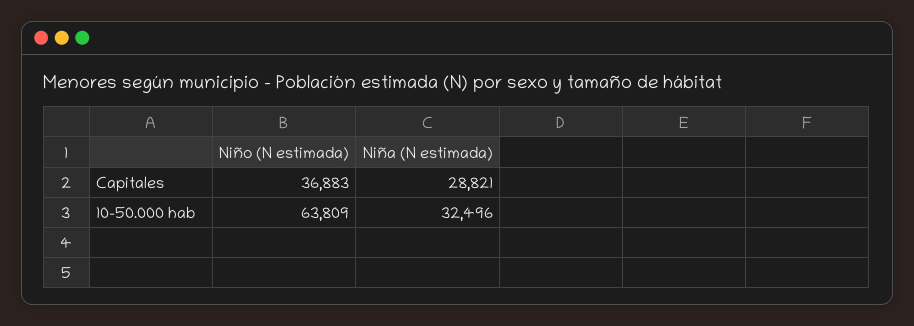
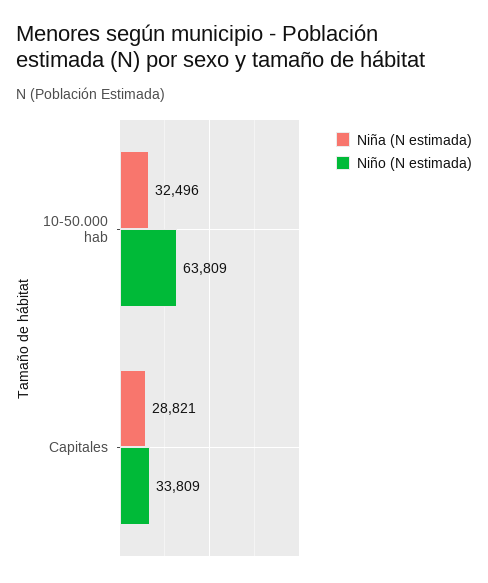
Niño (N estimada), Capitales: 36883 -> 33809

